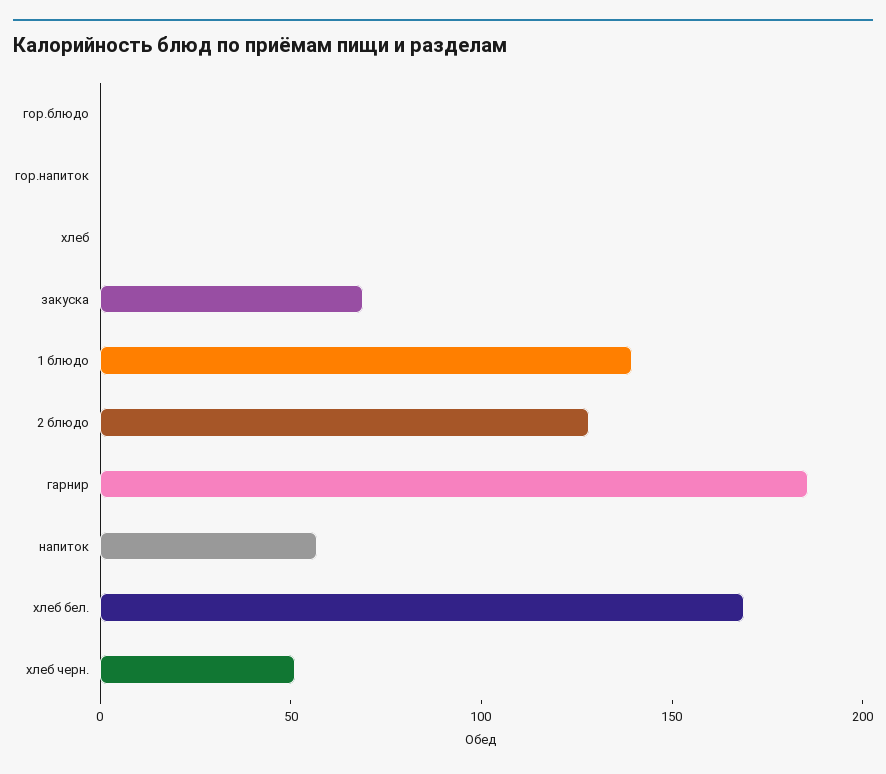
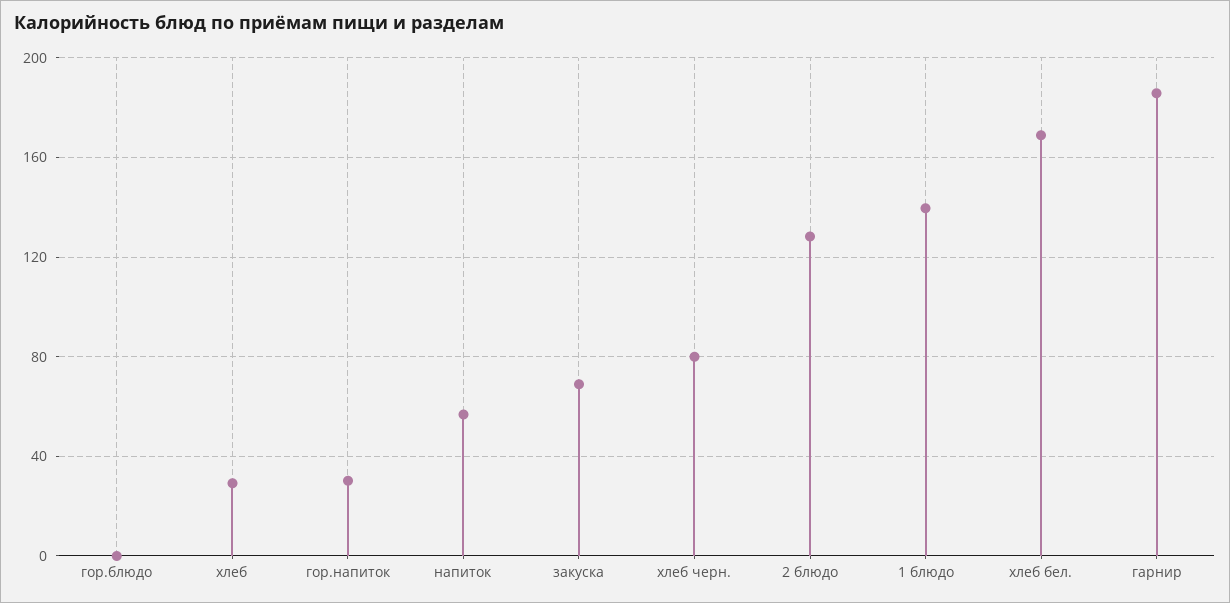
гор.напиток: 0 -> 30
хлеб: 0 -> 30
хлеб черн.: 50 -> 80

